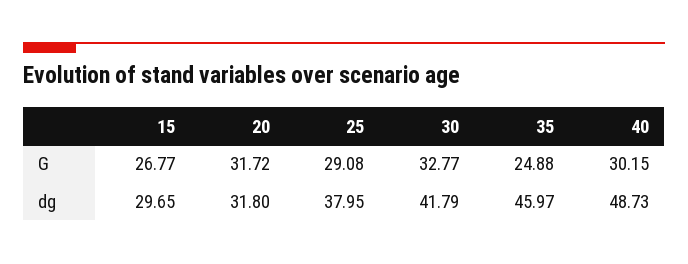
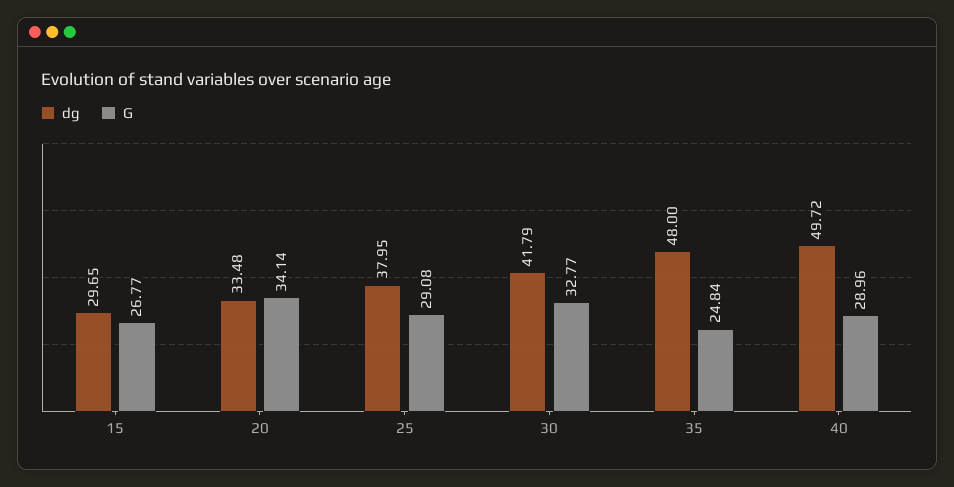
G, 20: 31.72 -> 34.14
G, 35: 24.88 -> 24.84
G, 40: 30.15 -> 28.96
dg, 20: 31.8 -> 33.48
dg, 35: 45.97 -> 48
dg, 40: 48.73 -> 49.72

